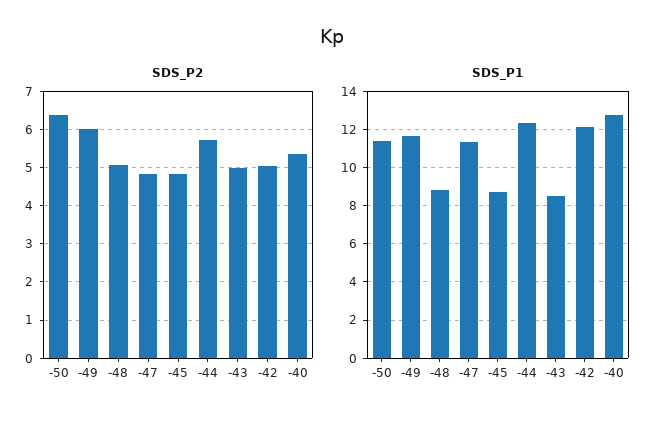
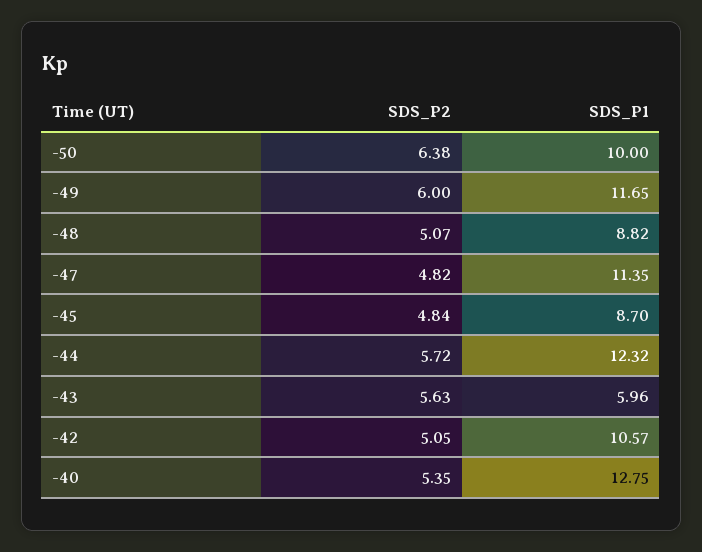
SDS_P2, -43: 5 -> 5.63
SDS_P1, -50: 11.5 -> 10
SDS_P1, -43: 8.5 -> 5.96
SDS_P1, -42: 12 -> 10.57

